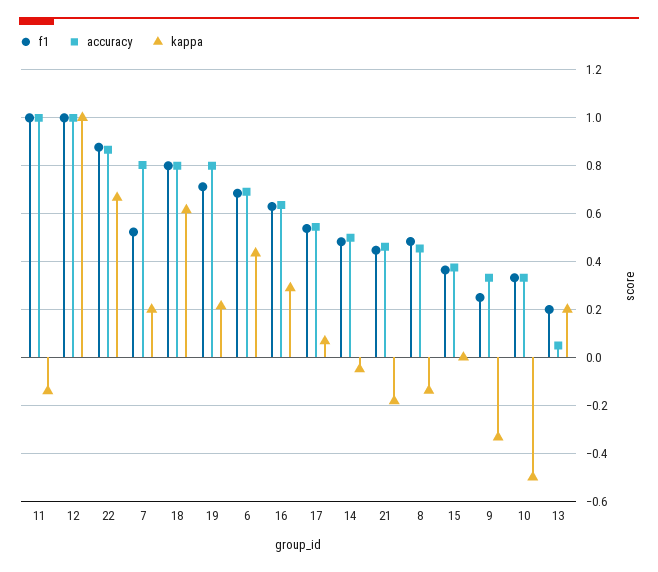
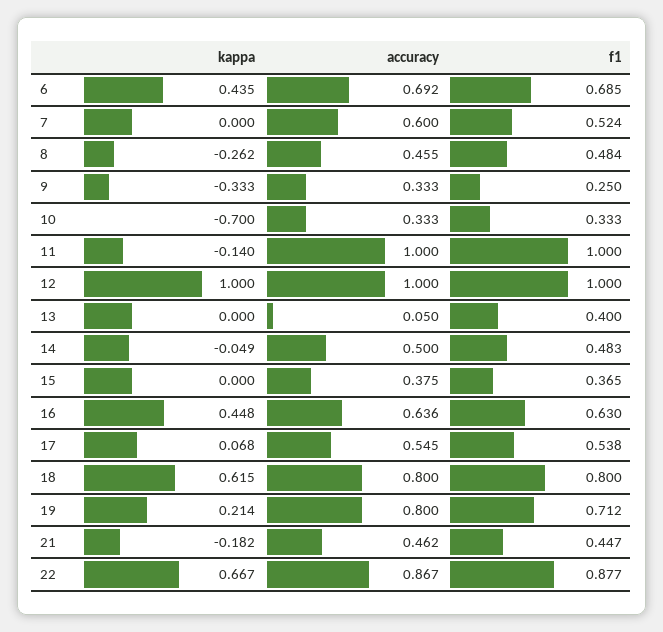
accuracy, 7: 0.8 -> 0.6
kappa, 7: 0.2 -> 0
kappa, 16: 0.3 -> 0.448
kappa, 8: -0.15 -> -0.262
kappa, 10: -0.5 -> -0.7
f1, 13: 0.2 -> 0.4
kappa, 13: 0.2 -> 0

